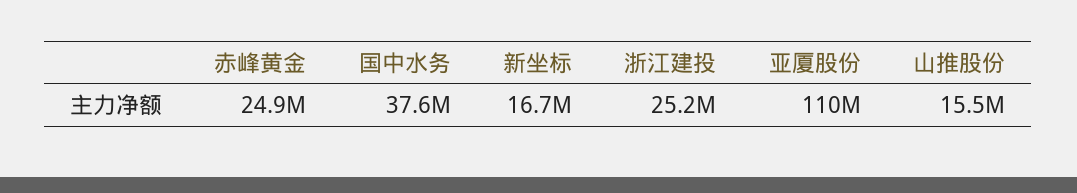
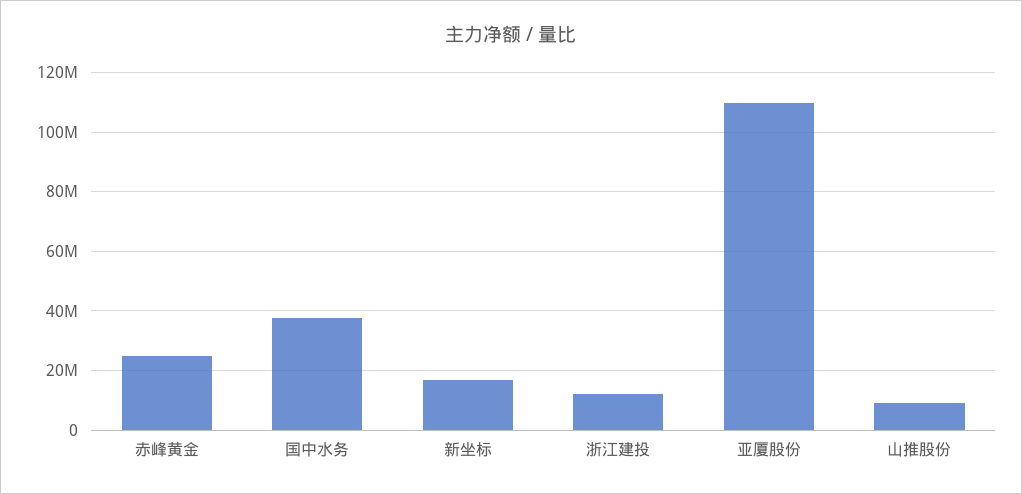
浙江建投: 25200000 -> 12500000
山推股份: 15500000 -> 10000000

